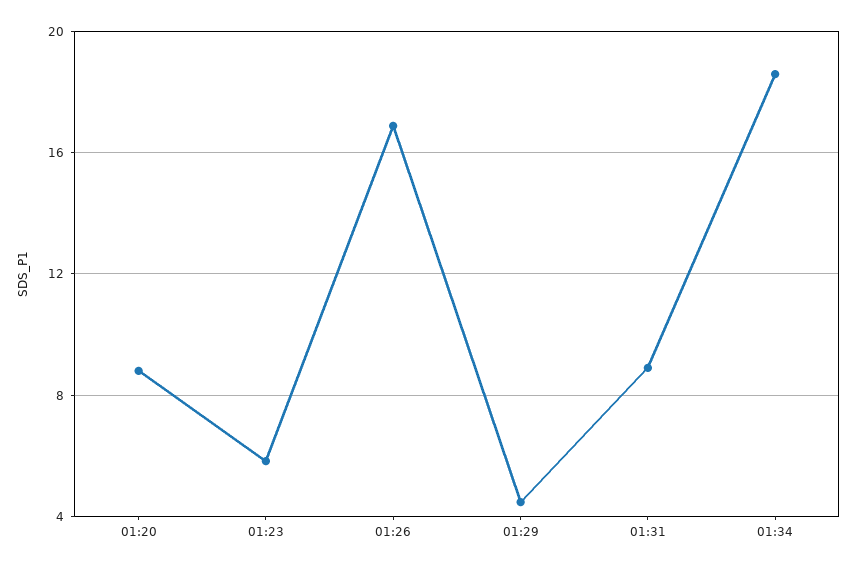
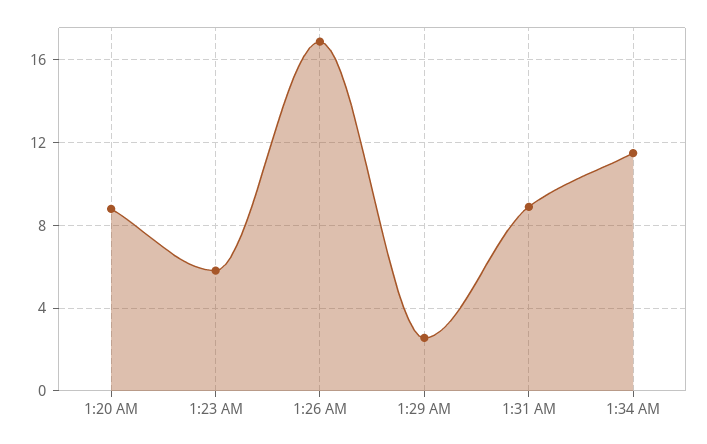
01:29: 4.5 -> 2.5
01:34: 18.5 -> 11.5

